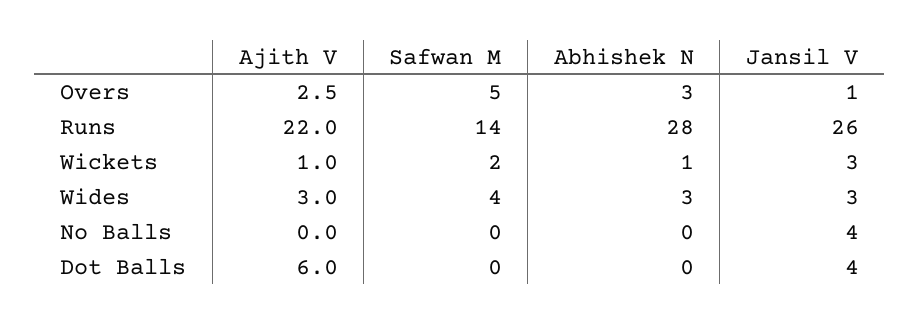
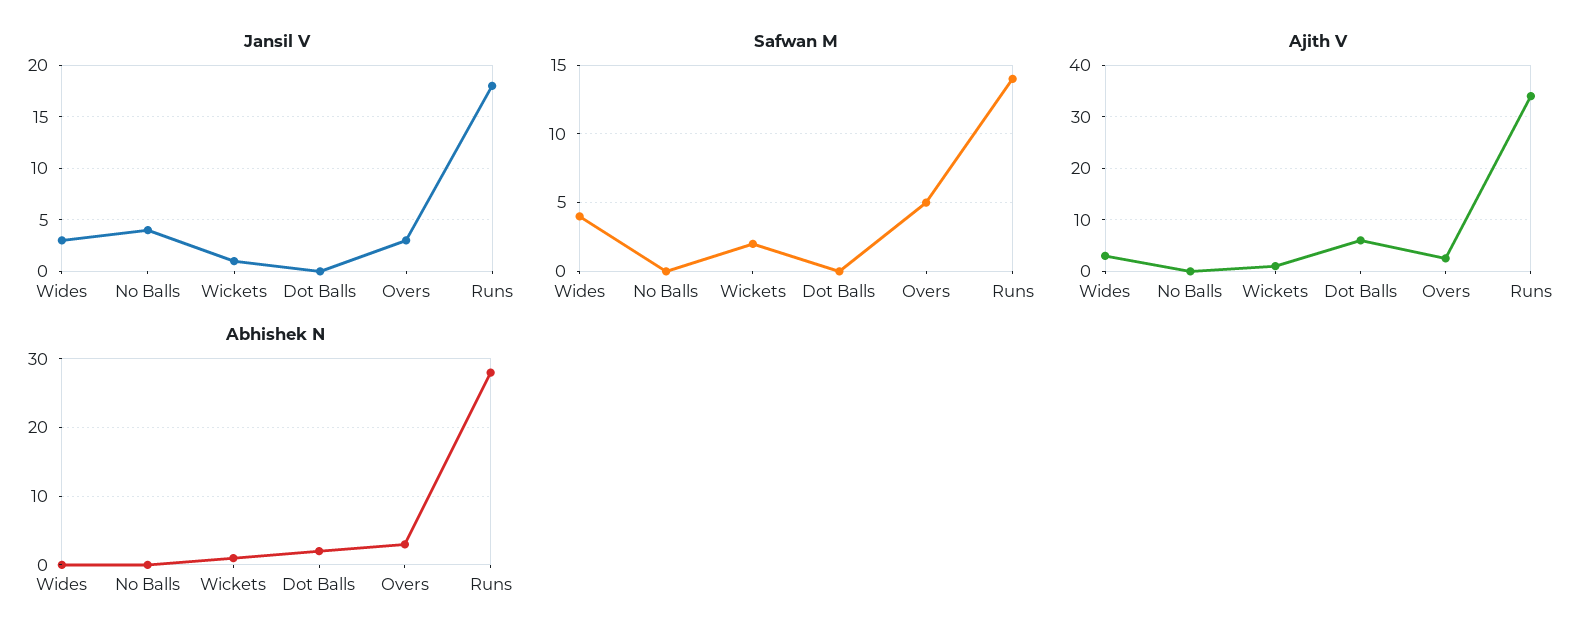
Jansil V, Overs: 1 -> 3
Ajith V, Runs: 22 -> 34
Jansil V, Runs: 26 -> 18
Jansil V, Wickets: 3 -> 1
Abhishek N, Wides: 3 -> 0
Abhishek N, Dot Balls: 0 -> 2
Jansil V, Dot Balls: 4 -> 0

